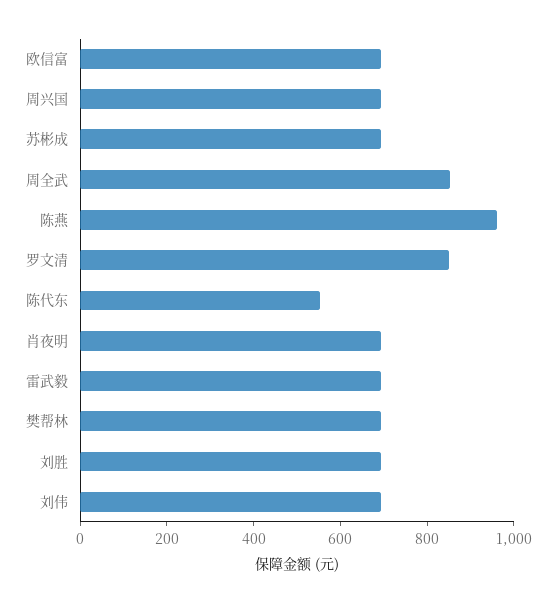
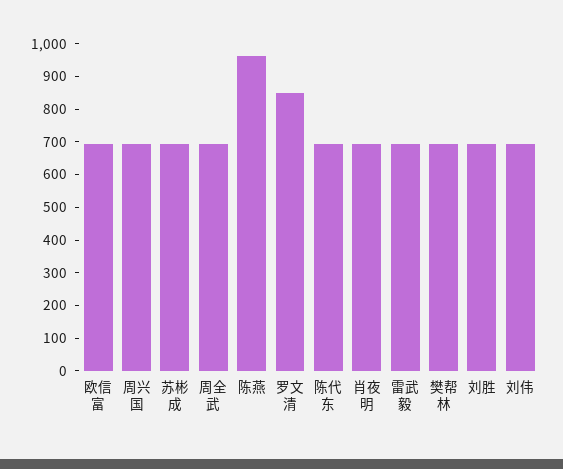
周全武: 850 -> 700
陈代东: 550 -> 700

